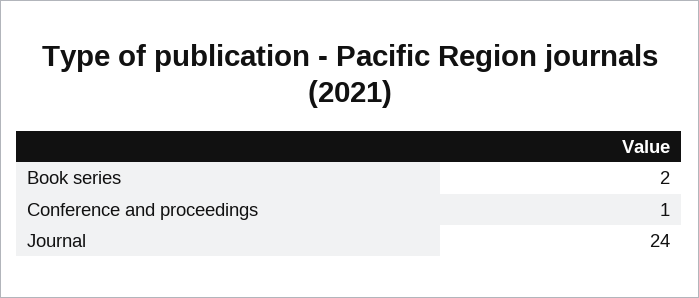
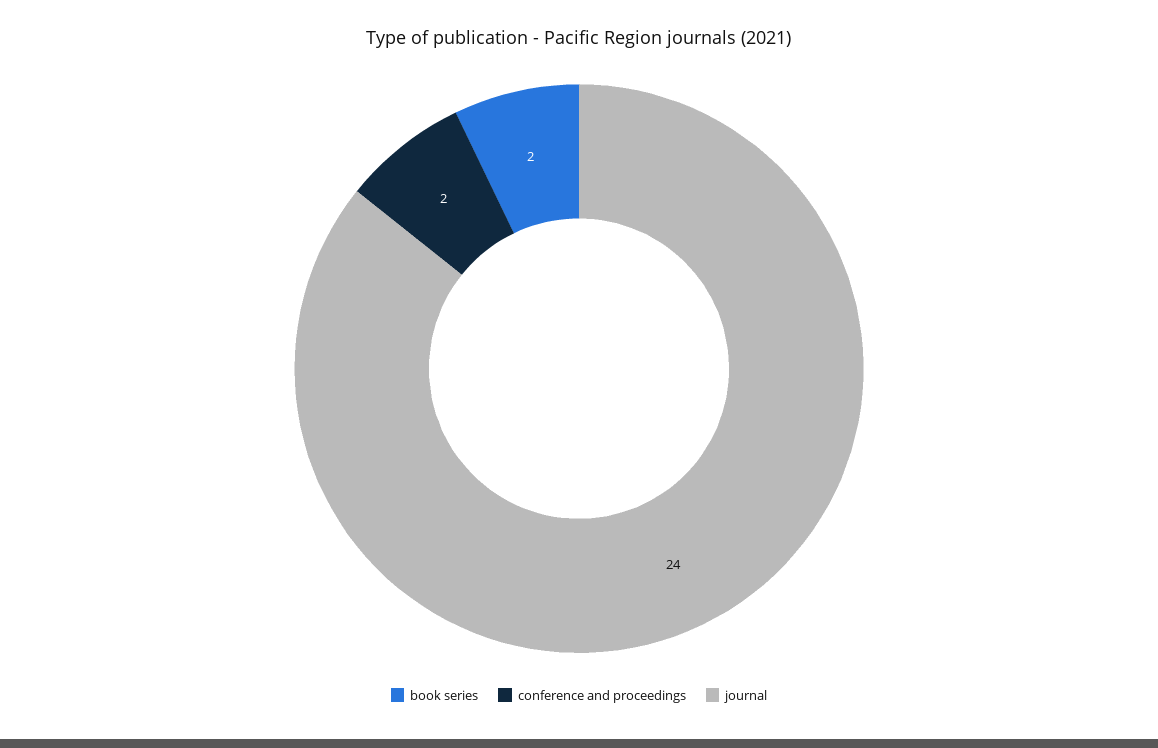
Conference and proceedings: 1 -> 2

